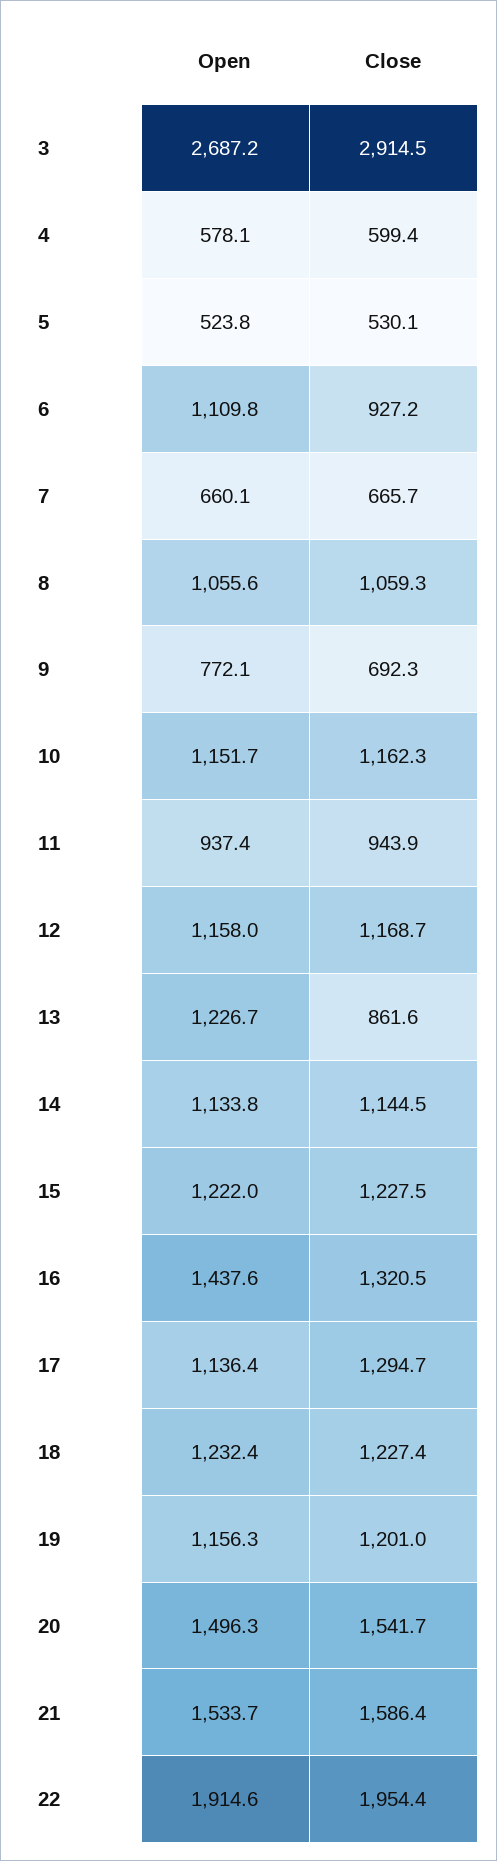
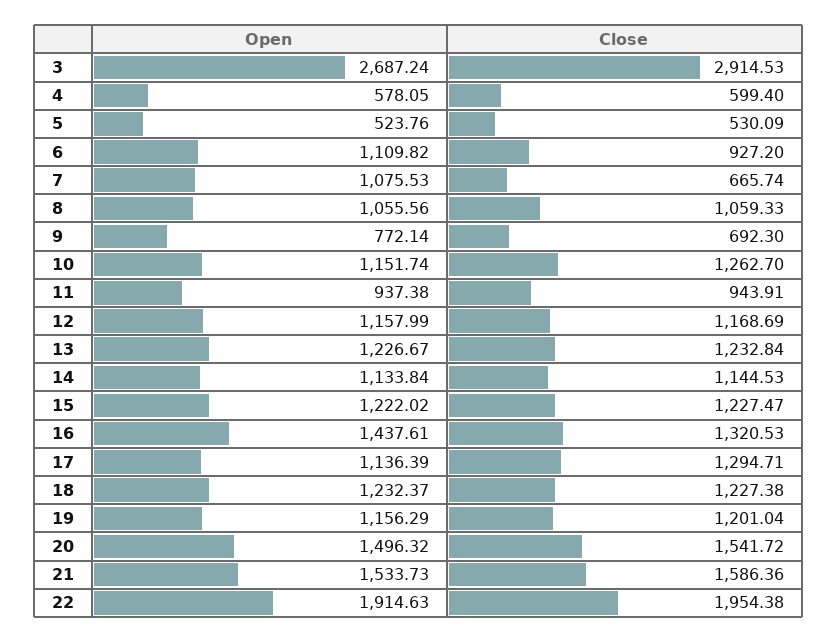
Open, 7: 660.1 -> 1075.53
Close, 10: 1162.3 -> 1262.7
Close, 13: 861.6 -> 1232.84

